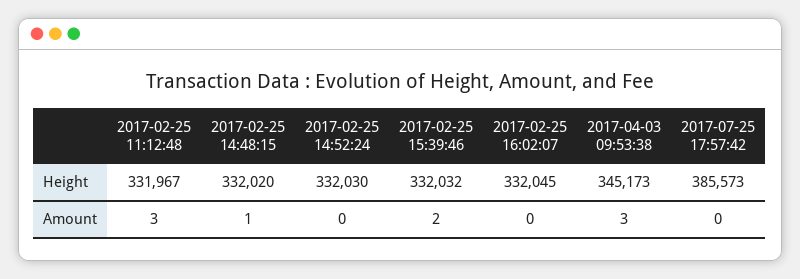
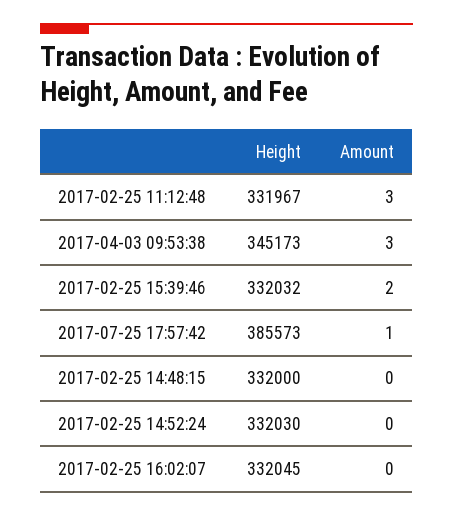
2017-02-25 14:48:15, Height: 332020 -> 332000
2017-02-25 14:48:15, Amount: 1 -> 0
2017-07-25 17:57:42, Amount: 0 -> 1

